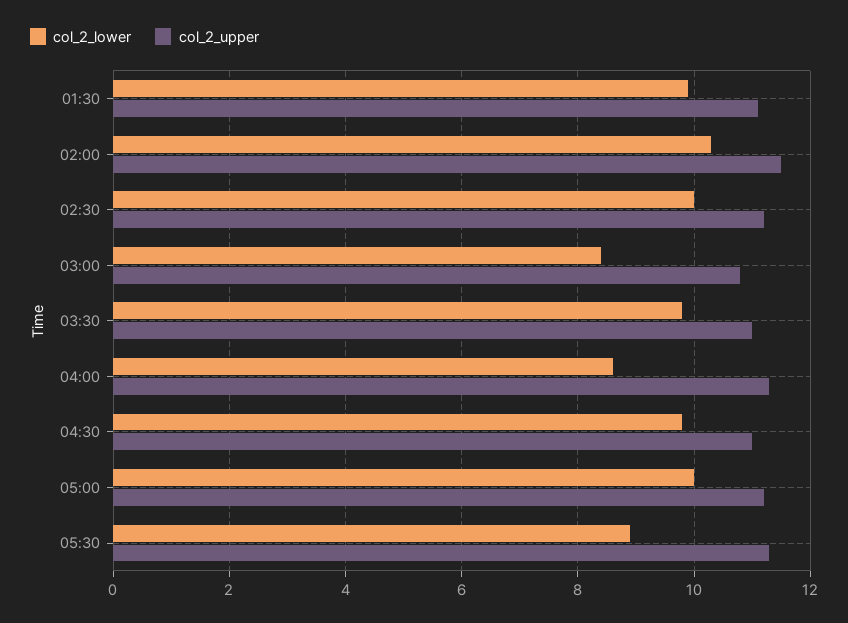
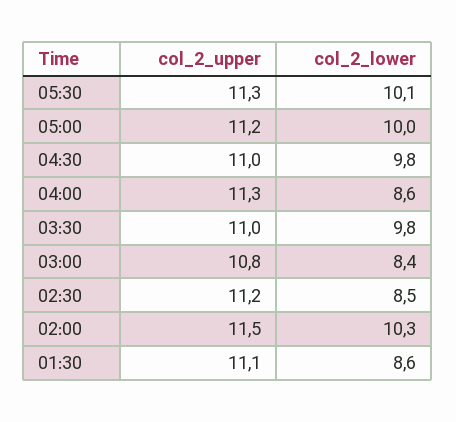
col_2_lower, 01:30: 10 -> 8.6
col_2_lower, 02:30: 10 -> 8.5
col_2_lower, 05:30: 9 -> 10.1

